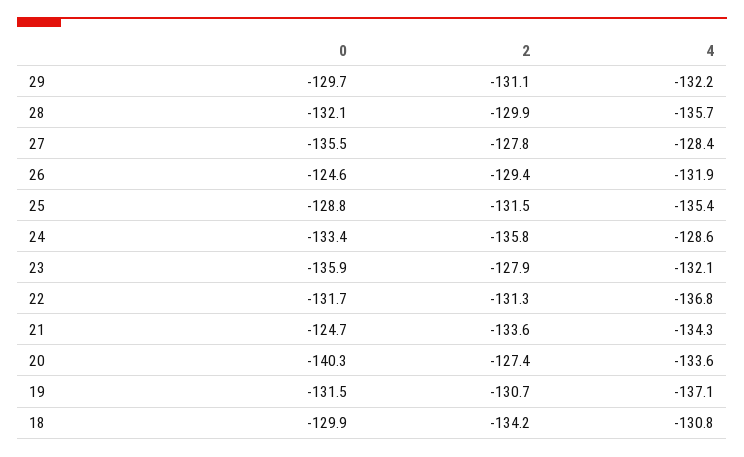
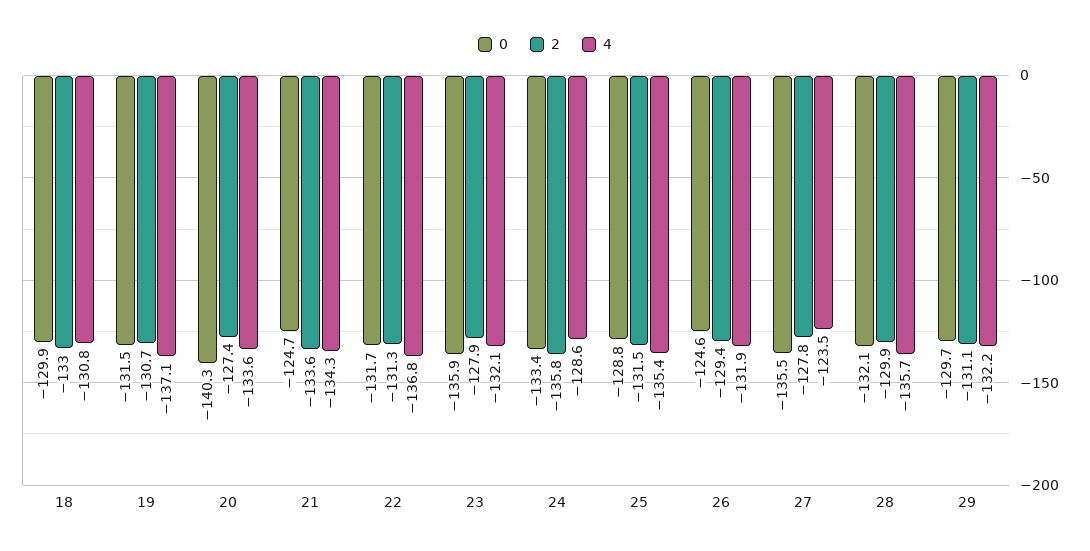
4, 27: -128.4 -> -123.5
2, 18: -134.2 -> -133

